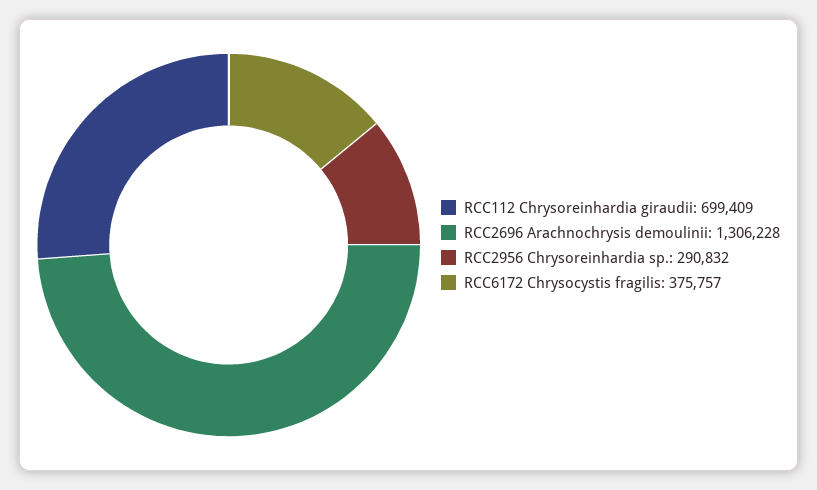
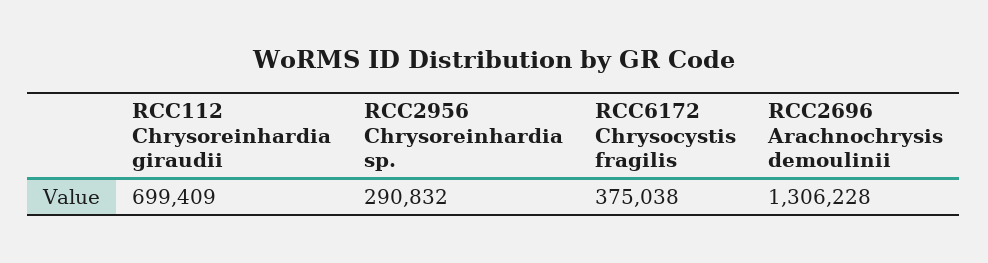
RCC6172 Chrysocystis fragilis: 375757 -> 375038

